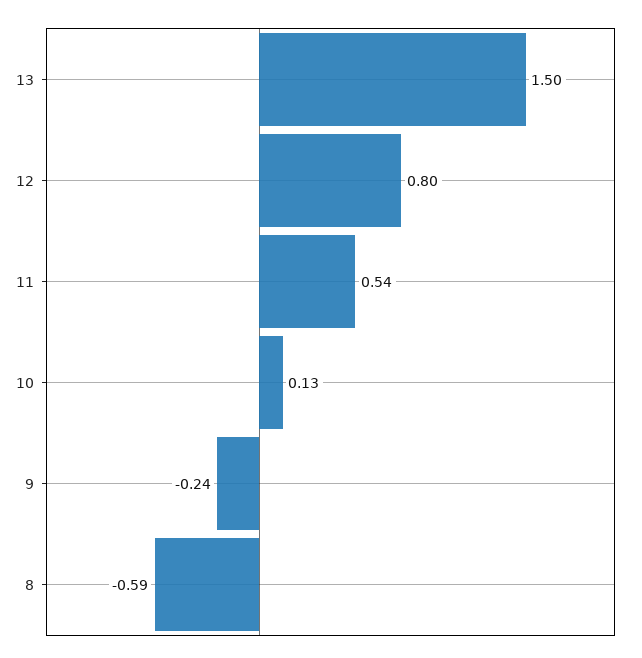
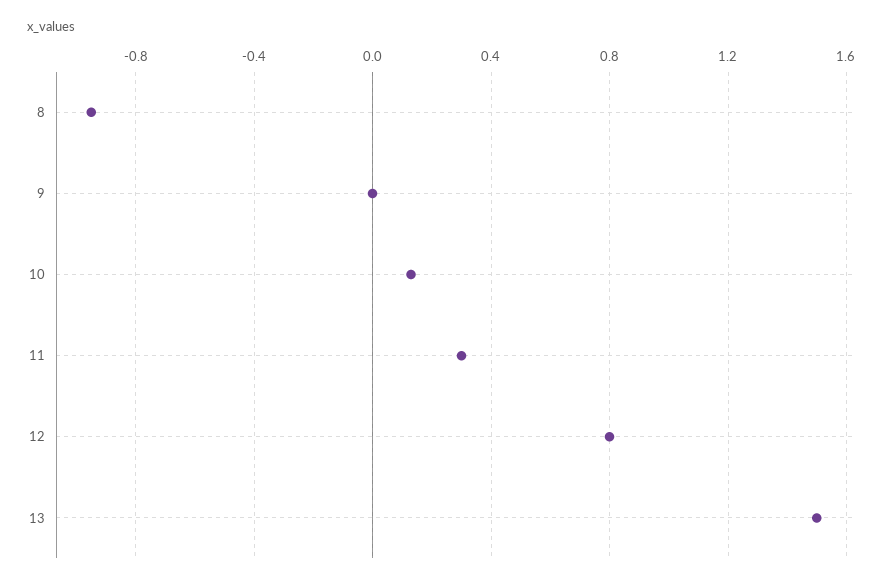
11: 0.54 -> 0.3
9: -0.24 -> 0
8: -0.59 -> -0.95

